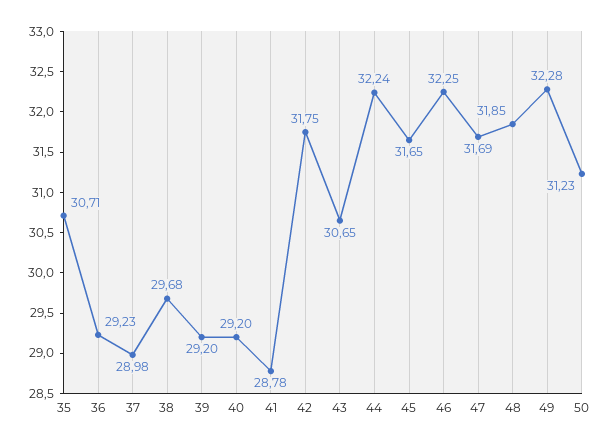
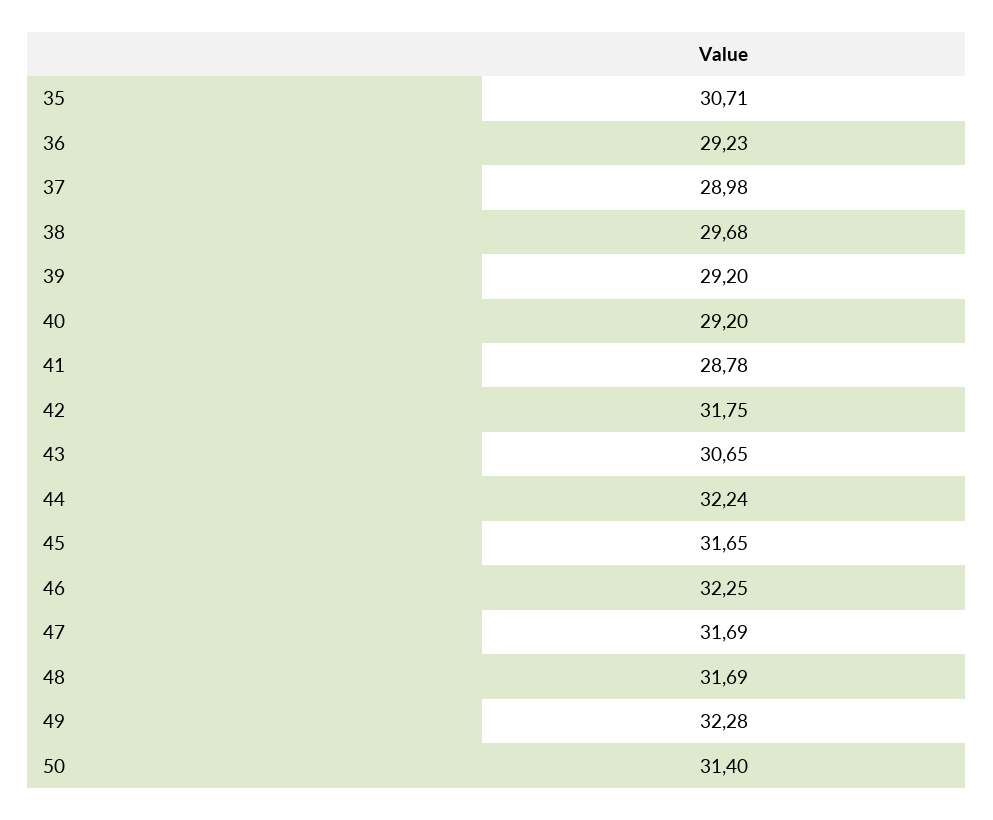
48: 31.85 -> 31.69
50: 31.23 -> 31.4

